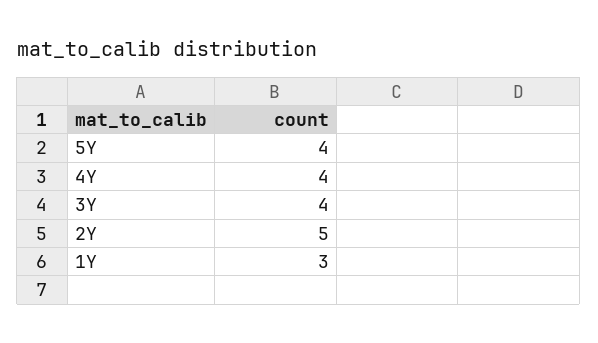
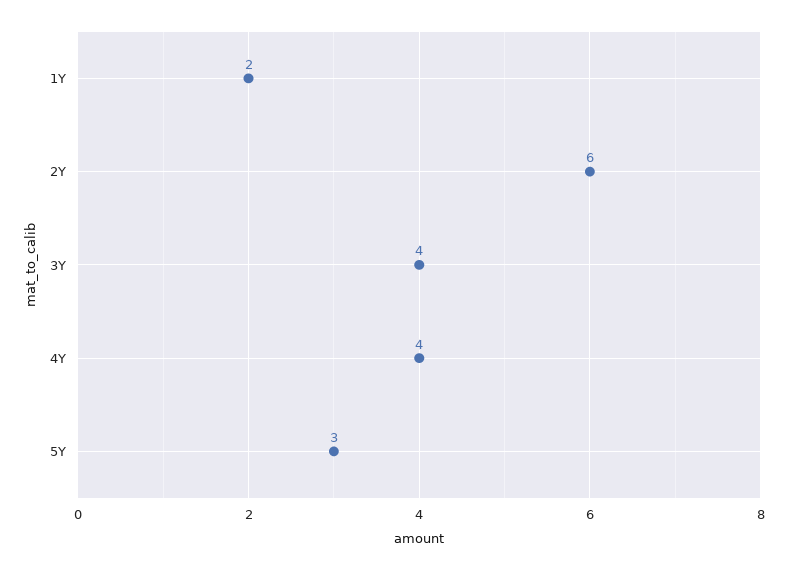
5Y: 4 -> 3
2Y: 5 -> 6
1Y: 3 -> 2

